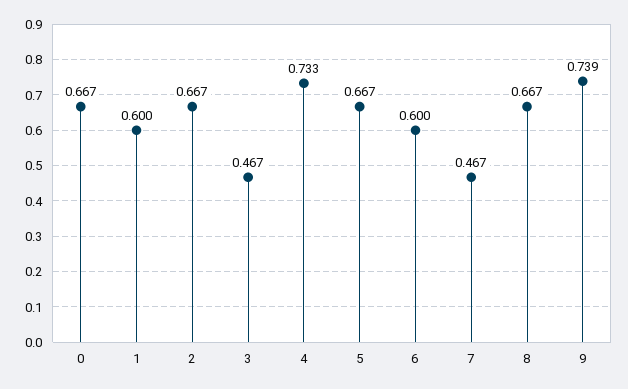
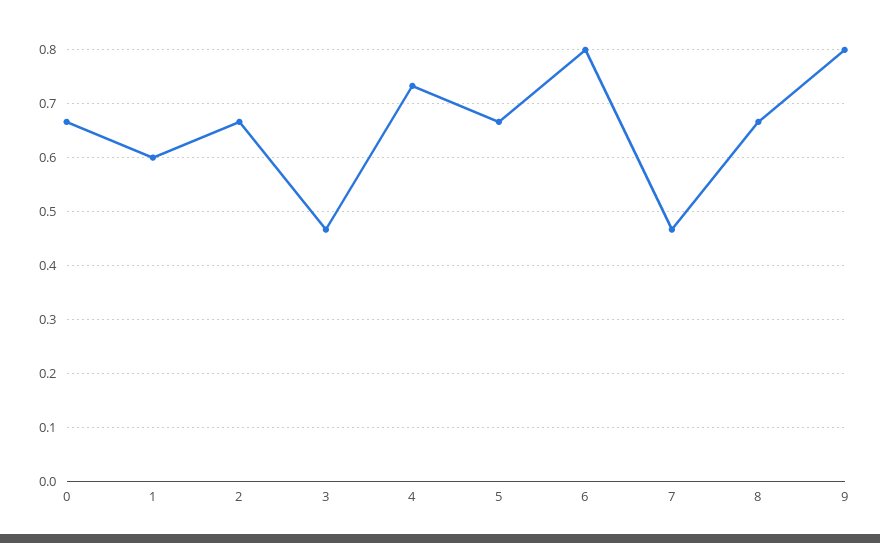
6: 0.6 -> 0.8
9: 0.739 -> 0.8

